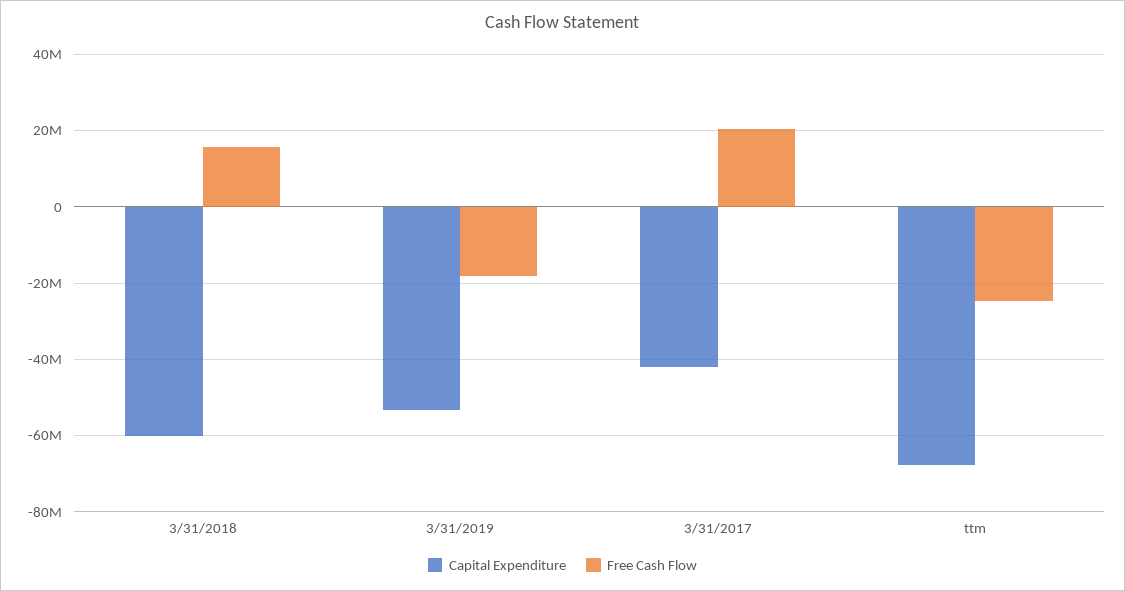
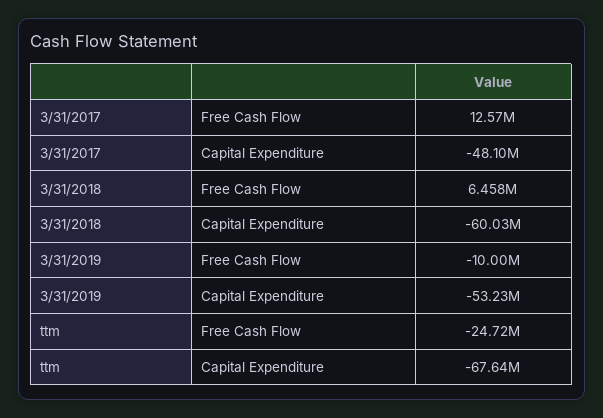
Free Cash Flow, 3/31/2018: 16000000 -> 6458000
Free Cash Flow, 3/31/2019: -18000000 -> -10000000
Capital Expenditure, 3/31/2017: -42000000 -> -48100000
Free Cash Flow, 3/31/2017: 20000000 -> 12570000

